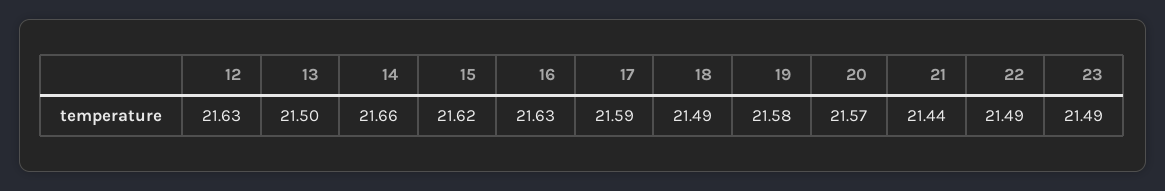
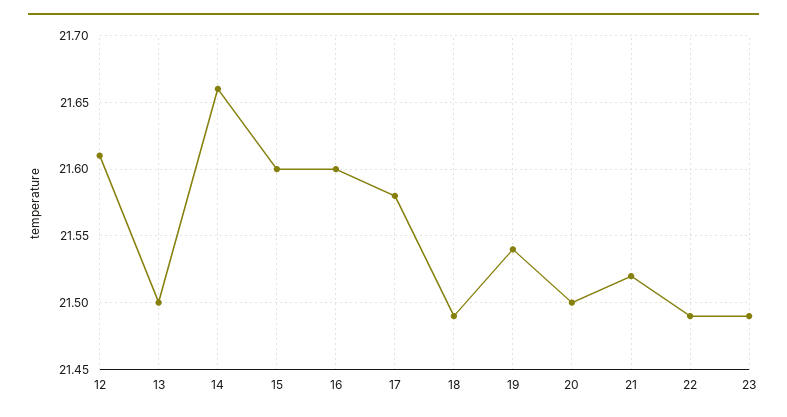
12: 21.63 -> 21.61
15: 21.62 -> 21.6
16: 21.63 -> 21.6
17: 21.59 -> 21.58
19: 21.58 -> 21.54
20: 21.57 -> 21.5
21: 21.44 -> 21.52

